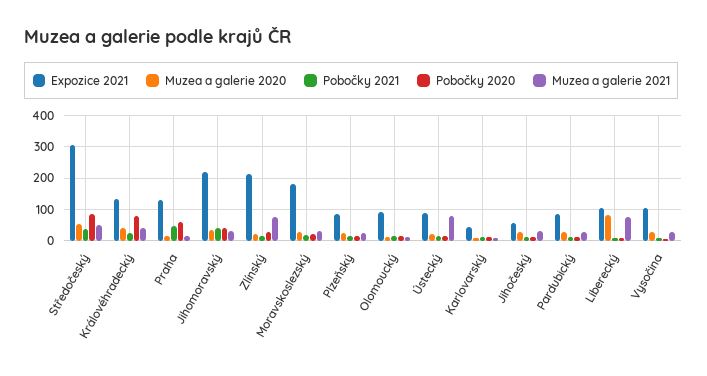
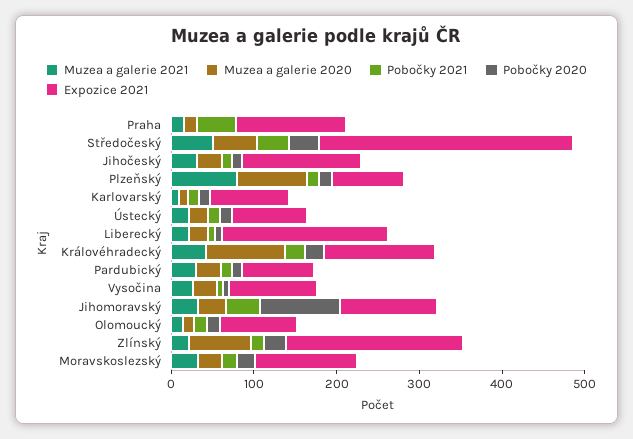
Pobočky 2020, Středočeský: 80 -> 40
Muzea a galerie 2020, Královéhradecký: 40 -> 100
Pobočky 2020, Královéhradecký: 80 -> 20
Pobočky 2020, Praha: 60 -> 0
Expozice 2021, Jihomoravský: 220 -> 120
Pobočky 2020, Jihomoravský: 40 -> 100
Muzea a galerie 2020, Zlínský: 20 -> 80
Muzea a galerie 2021, Zlínský: 80 -> 20
Expozice 2021, Moravskoslezský: 180 -> 120
Muzea a galerie 2020, Plzeňský: 20 -> 80
Muzea a galerie 2021, Plzeňský: 20 -> 80
Muzea a galerie 2021, Ústecký: 80 -> 20
Expozice 2021, Karlovarský: 40 -> 100
Expozice 2021, Jihočeský: 60 -> 140
Expozice 2021, Liberecký: 100 -> 200
Muzea a galerie 2020, Liberecký: 80 -> 20
Muzea a galerie 2021, Liberecký: 80 -> 20

